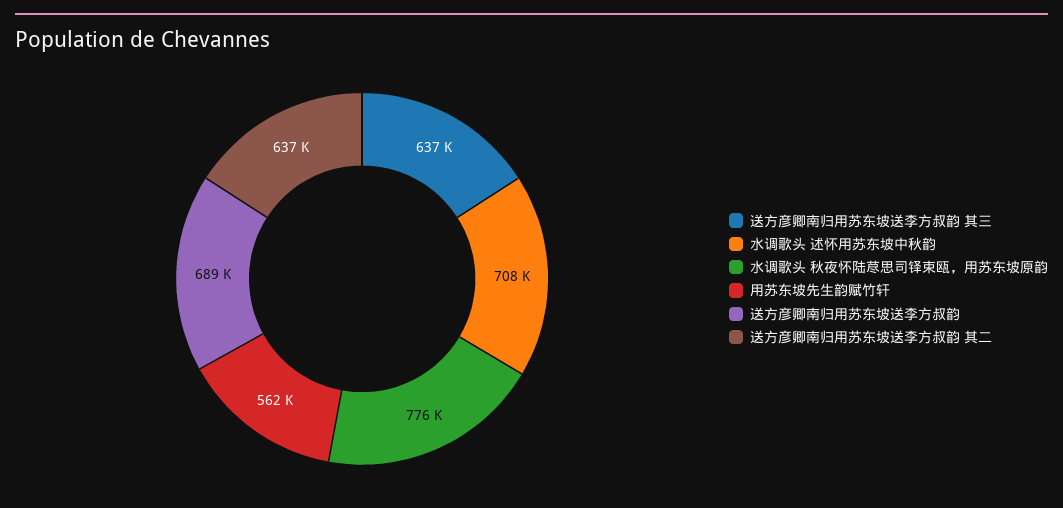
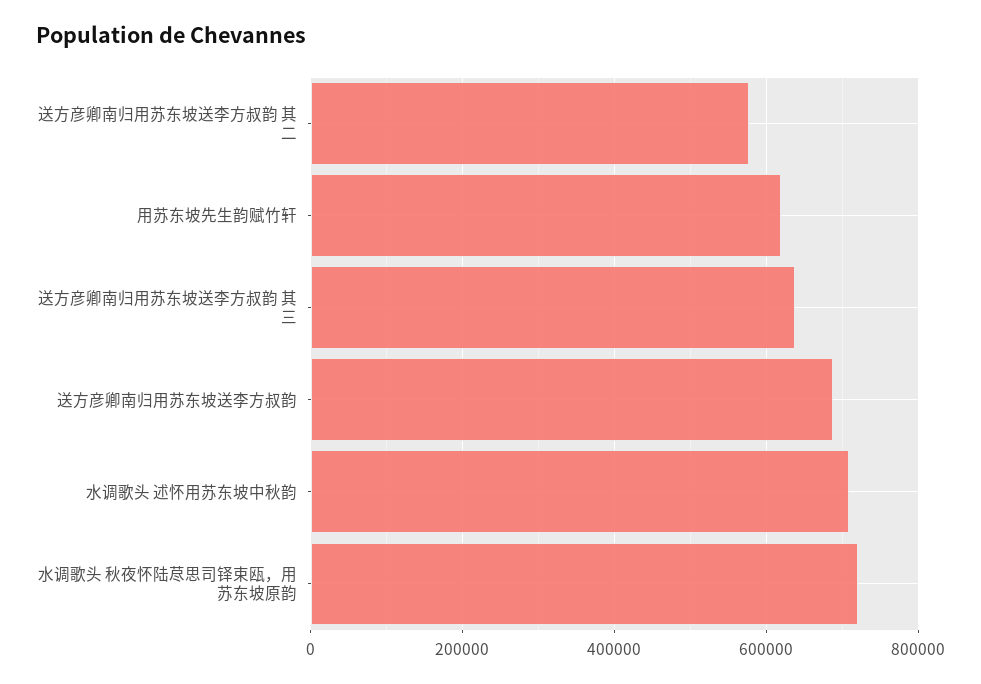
水调歌头 秋夜怀陆荩思司铎束瓯，用苏东坡原韵: 776000 -> 720000
用苏东坡先生韵赋竹轩: 562000 -> 620000
送方彦卿南归用苏东坡送李方叔韵 其二: 637000 -> 580000

